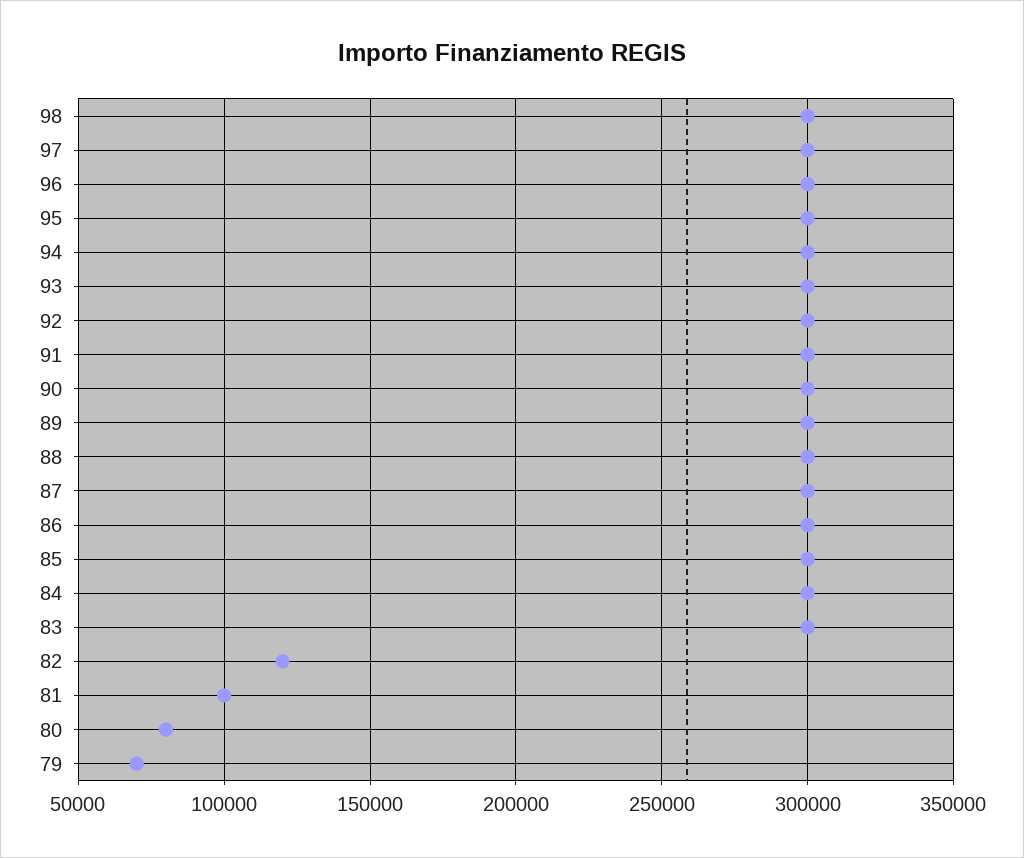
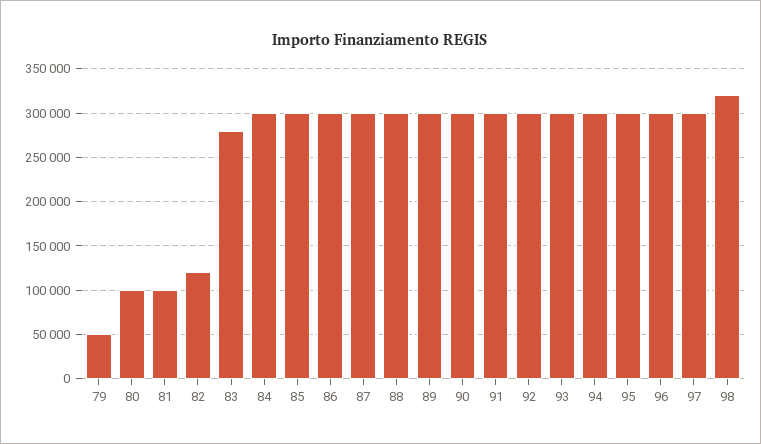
98: 300000 -> 320000
83: 300000 -> 280000
80: 80000 -> 100000
79: 70000 -> 50000

